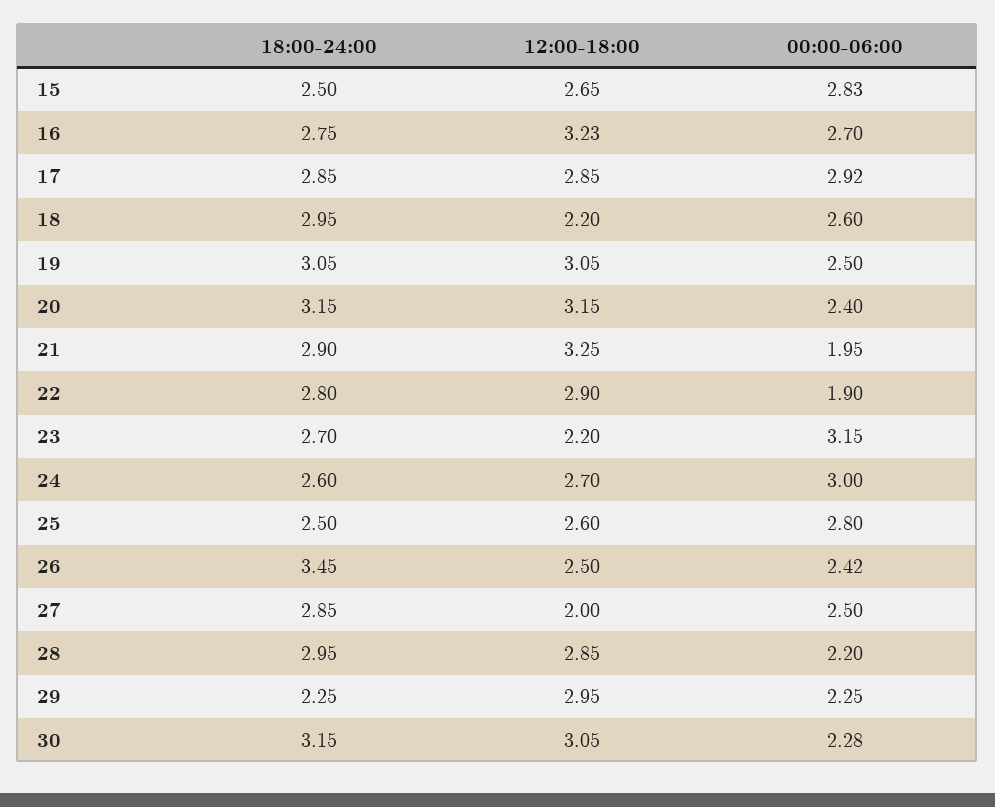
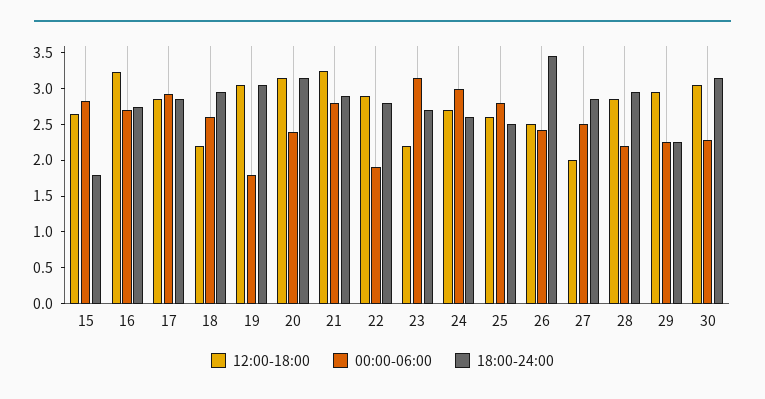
18:00-24:00, 15: 2.5 -> 1.75
00:00-06:00, 19: 2.5 -> 1.75
00:00-06:00, 21: 1.95 -> 2.75

